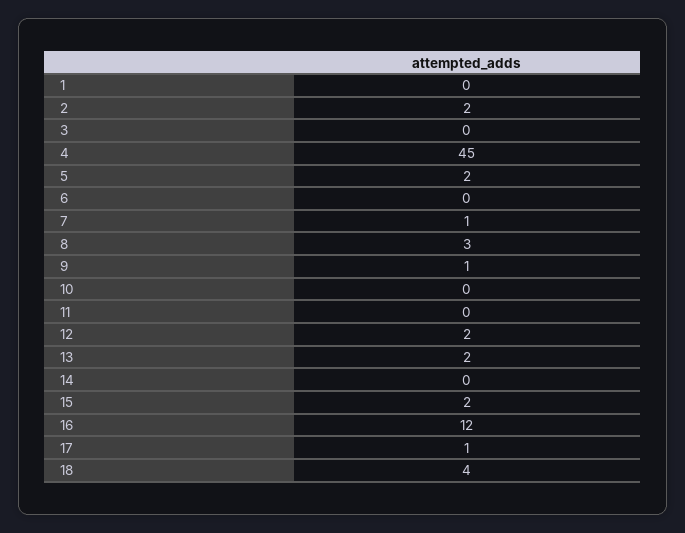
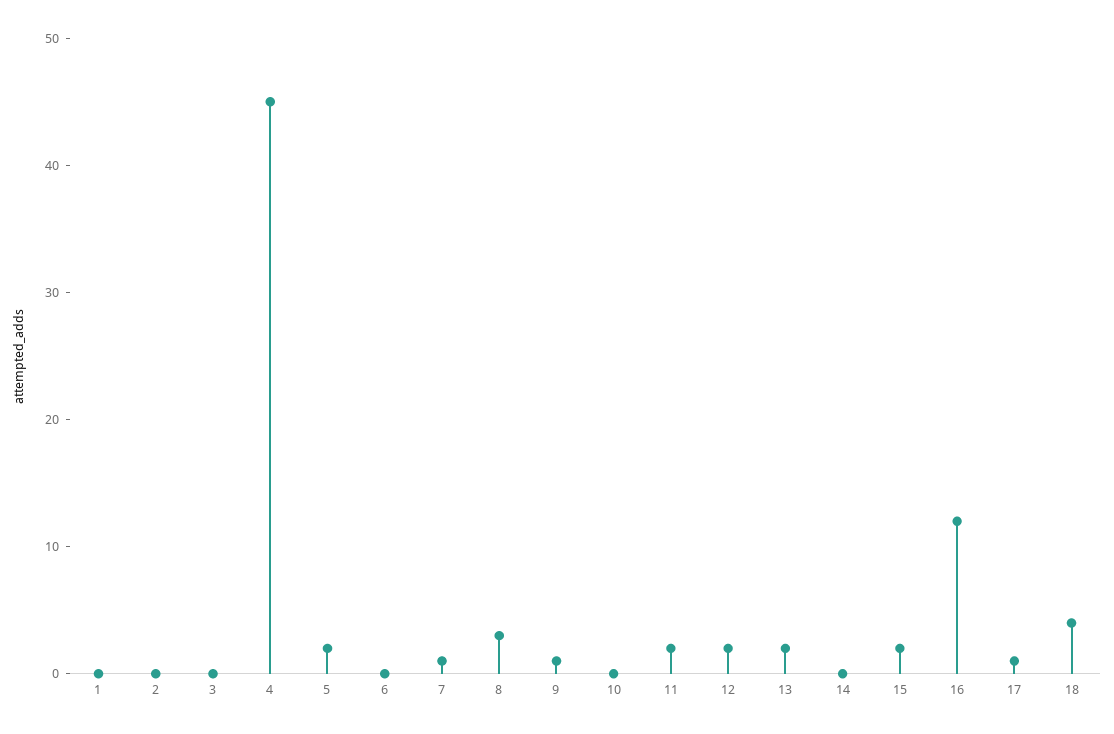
2: 2 -> 0
11: 0 -> 2

